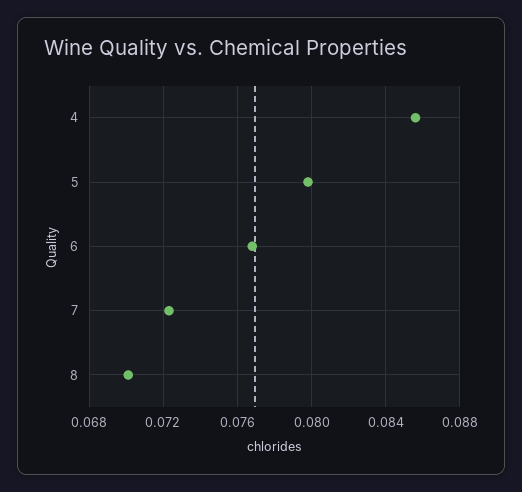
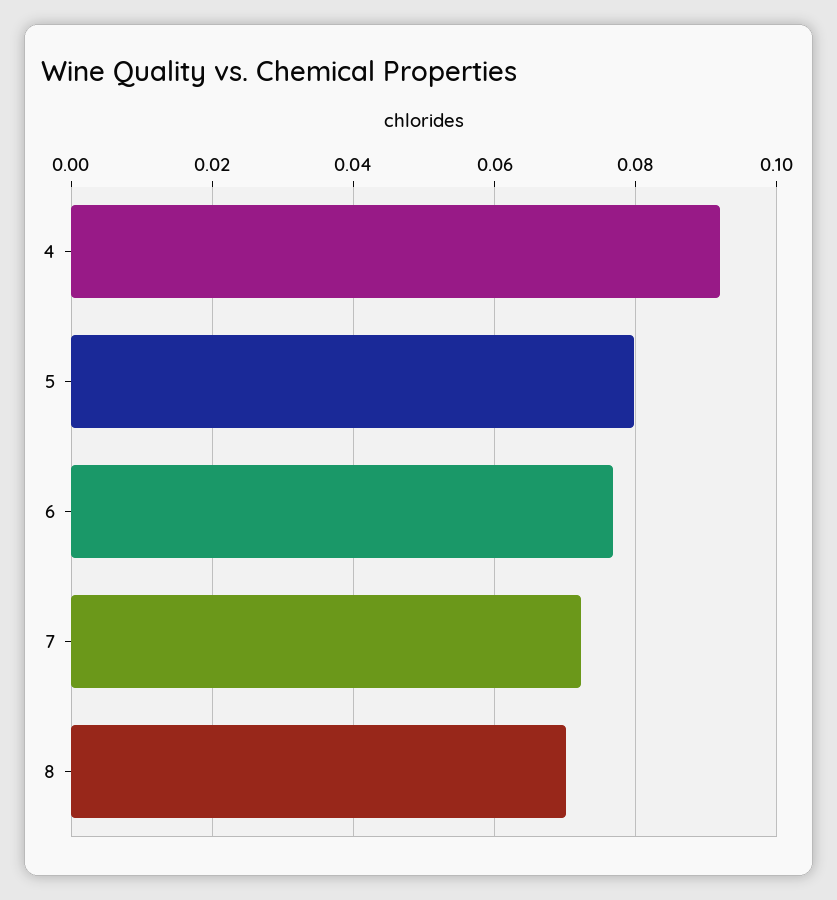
4: 0.0855 -> 0.092

